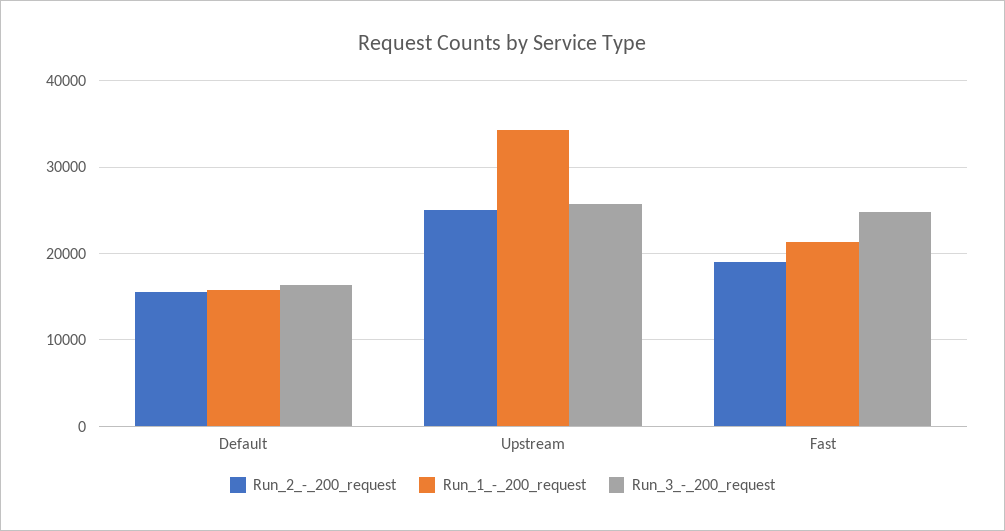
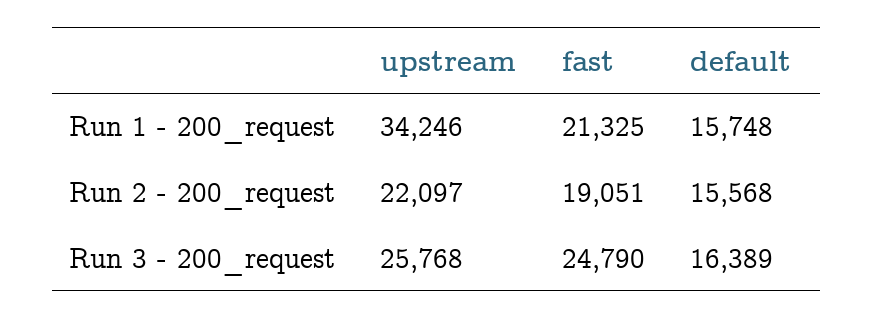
Run_2_-_200_request, Upstream: 25000 -> 22097

